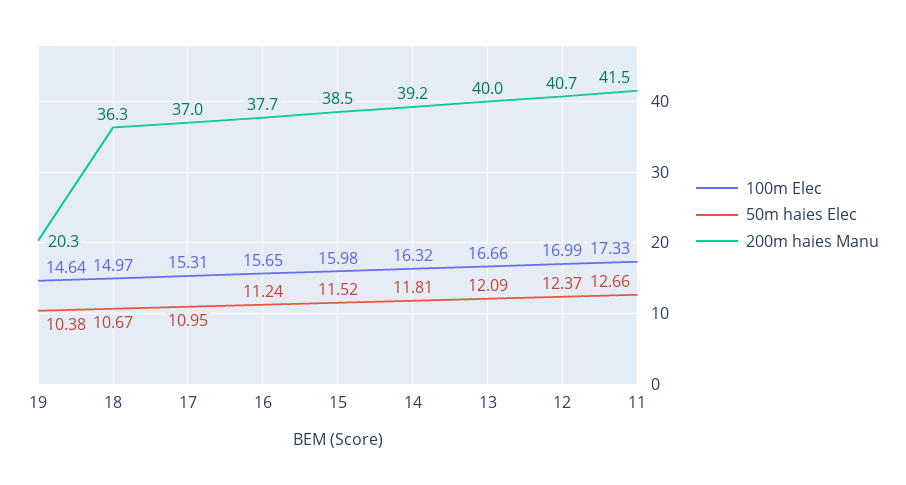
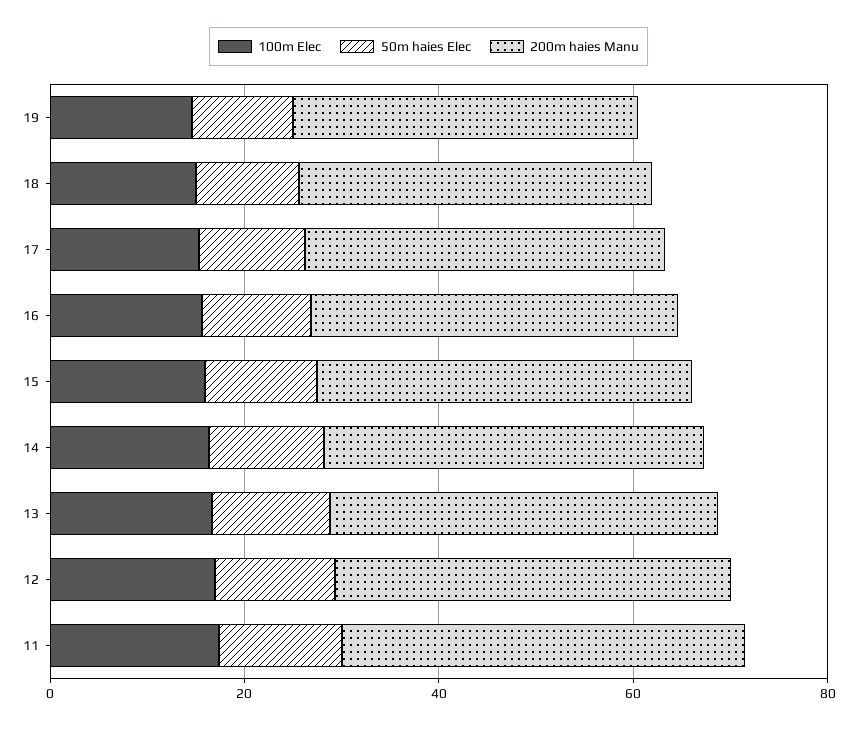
200m haies Manu, 19: 20.3 -> 35

